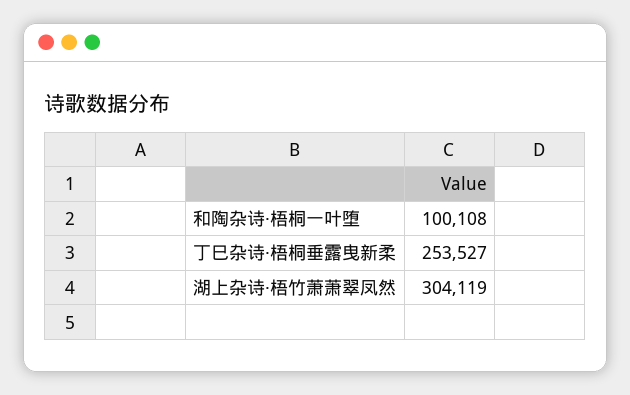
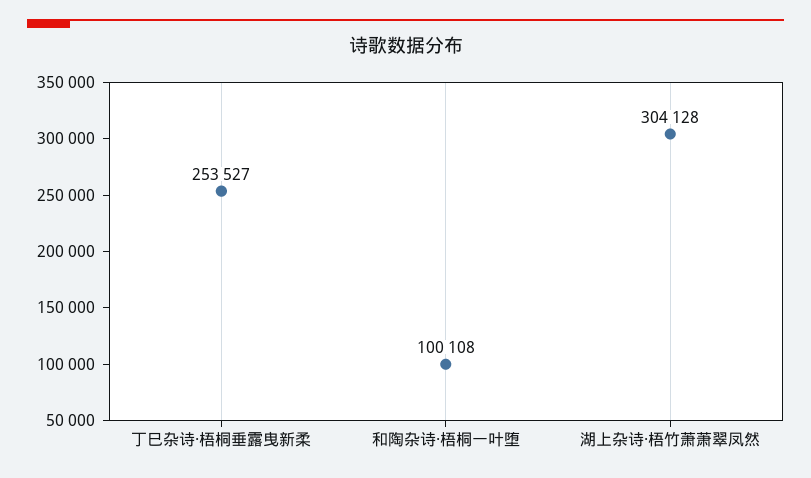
湖上杂诗·梧竹萧萧翠凤然: 304119 -> 304128

